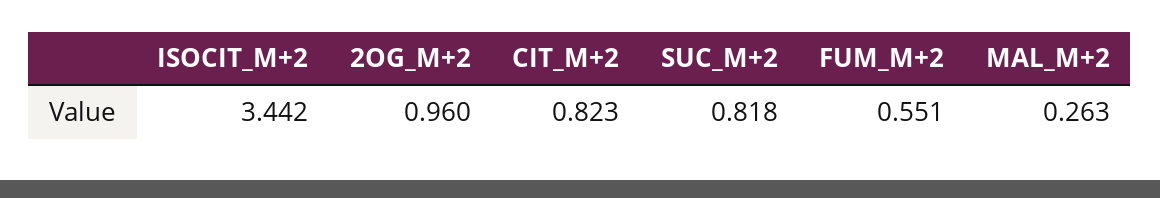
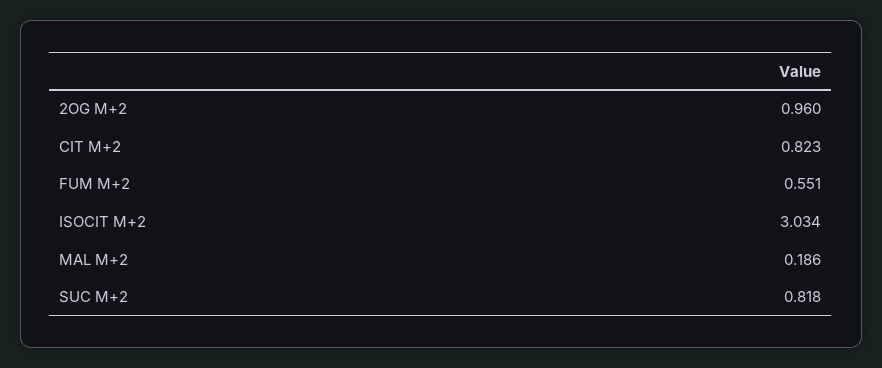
ISOCIT_M+2: 3.442 -> 3.034
MAL_M+2: 0.263 -> 0.186

